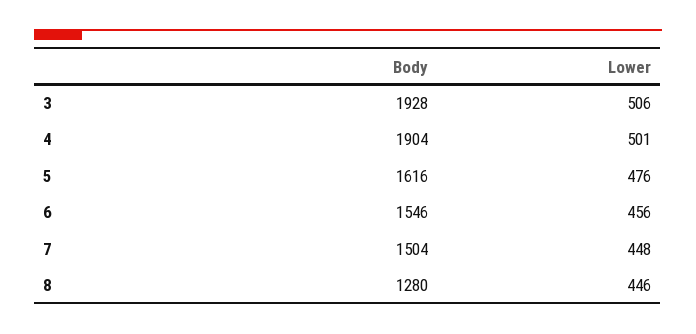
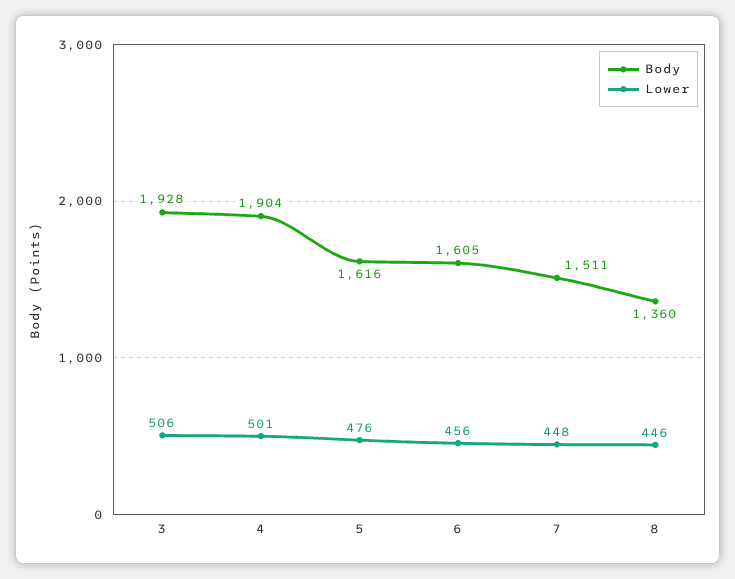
Body, 6: 1546 -> 1605
Body, 7: 1504 -> 1511
Body, 8: 1280 -> 1360

